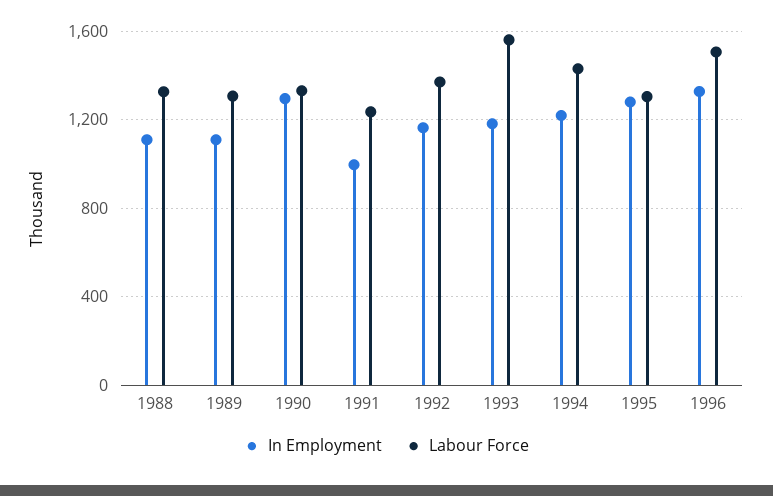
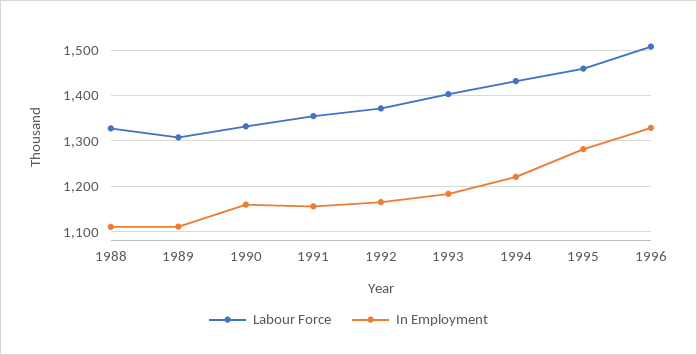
In Employment, 1990: 1300 -> 1160
In Employment, 1991: 1000 -> 1160
Labour Force, 1991: 1250 -> 1360
Labour Force, 1993: 1550 -> 1400
Labour Force, 1995: 1300 -> 1460

